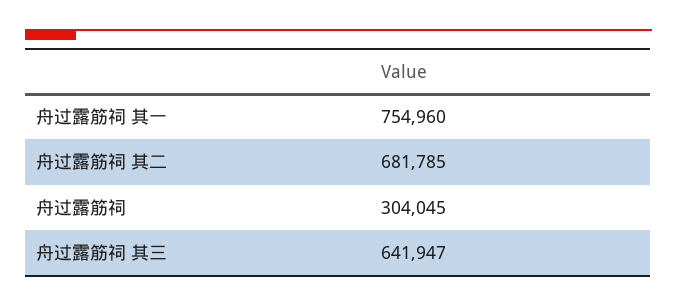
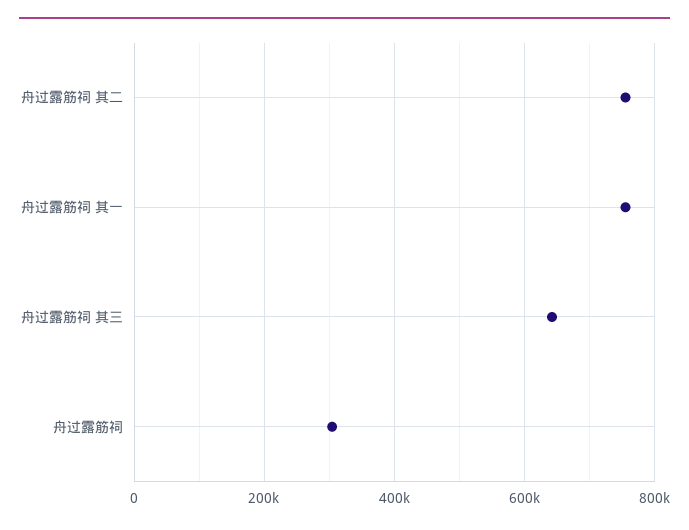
舟过露筋祠 其二: 681785 -> 760000

